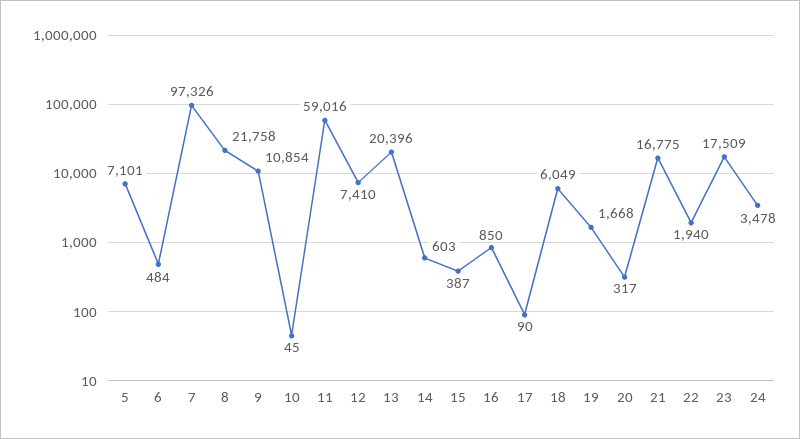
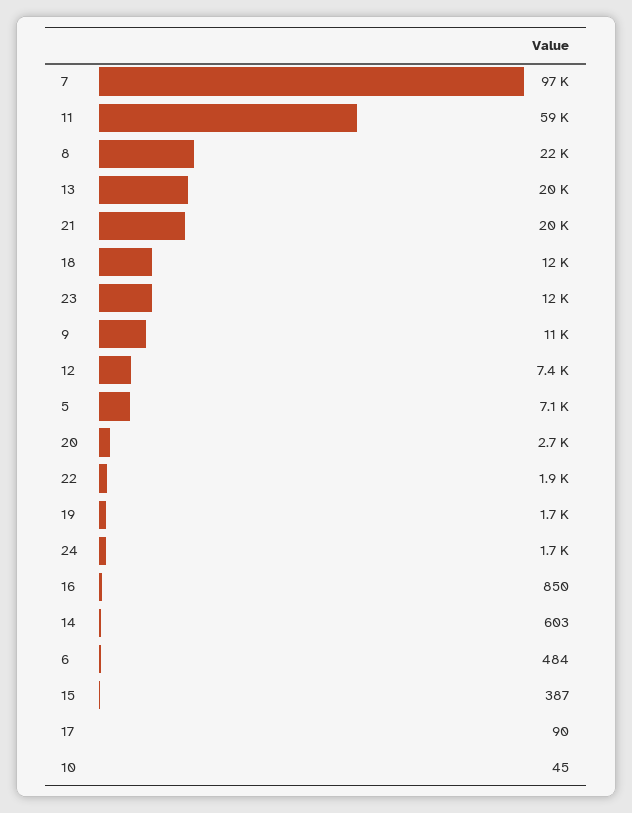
18: 6049 -> 12000
20: 317 -> 2700
21: 16775 -> 20000
23: 17509 -> 12000
24: 3478 -> 1700

